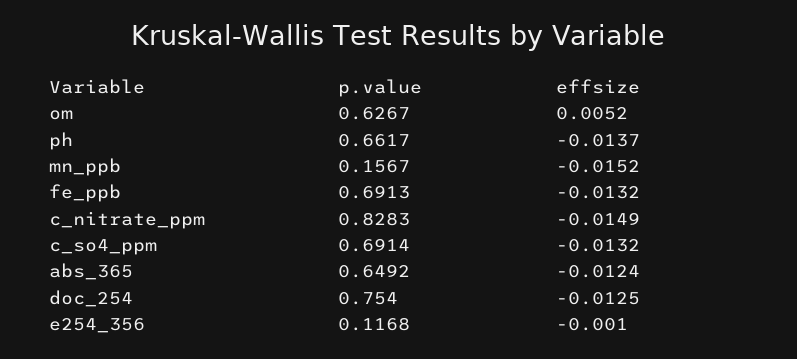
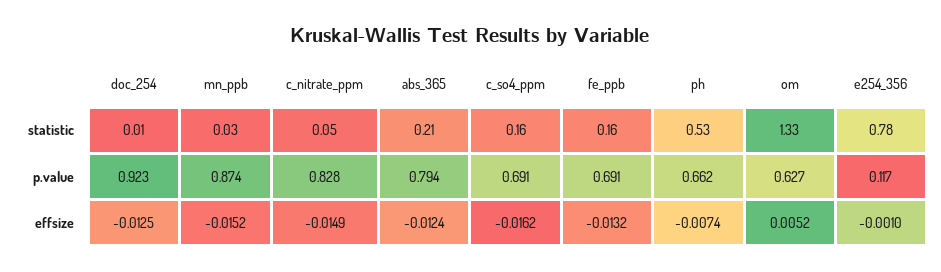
effsize, ph: -0.0137 -> -0.0074
p.value, mn_ppb: 0.1567 -> 0.874
effsize, c_so4_ppm: -0.0132 -> -0.0162
p.value, abs_365: 0.6492 -> 0.794
p.value, doc_254: 0.754 -> 0.923
statistic, doc_254: none -> 0.01
statistic, mn_ppb: none -> 0.03
statistic, c_nitrate_ppm: none -> 0.05
statistic, abs_365: none -> 0.21
statistic, c_so4_ppm: none -> 0.16
statistic, fe_ppb: none -> 0.16
statistic, ph: none -> 0.53
statistic, om: none -> 1.33
statistic, e254_356: none -> 0.78

